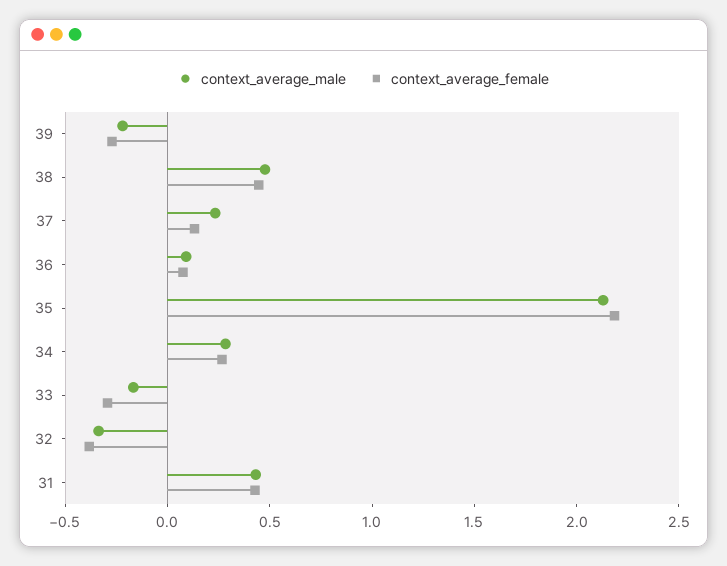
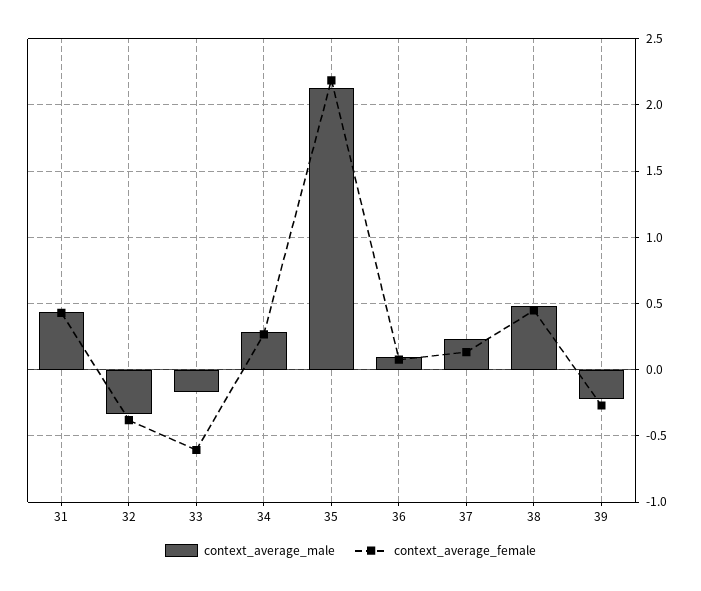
context_average_female, 33: -0.3 -> -0.6

